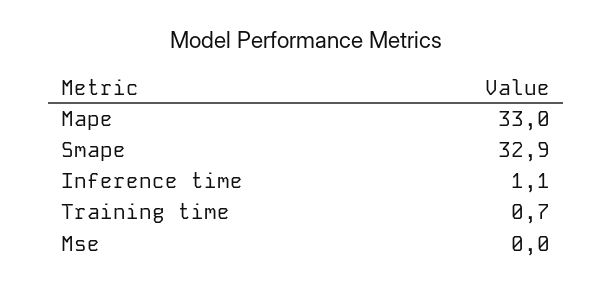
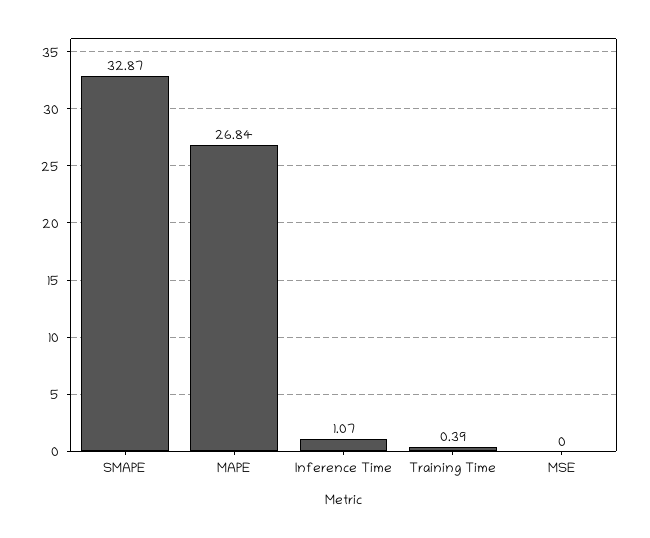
Mape: 33 -> 26.84
Training time: 0.7 -> 0.39

